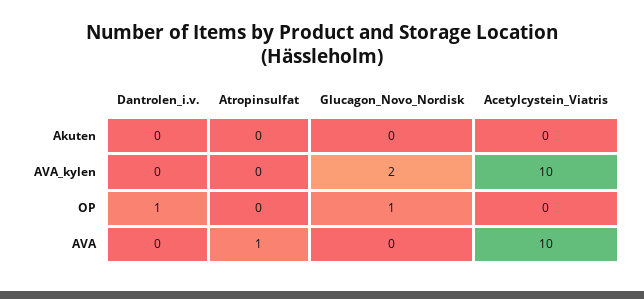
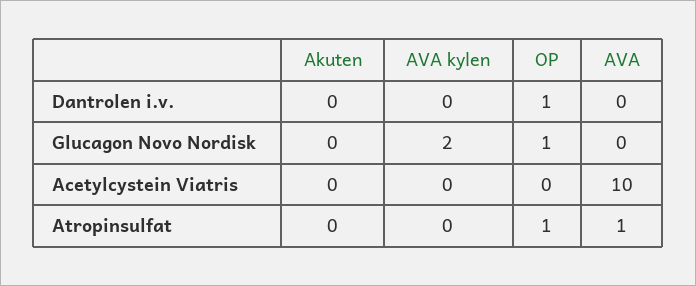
Acetylcystein_Viatris, AVA_kylen: 10 -> 0
Atropinsulfat, OP: 0 -> 1

